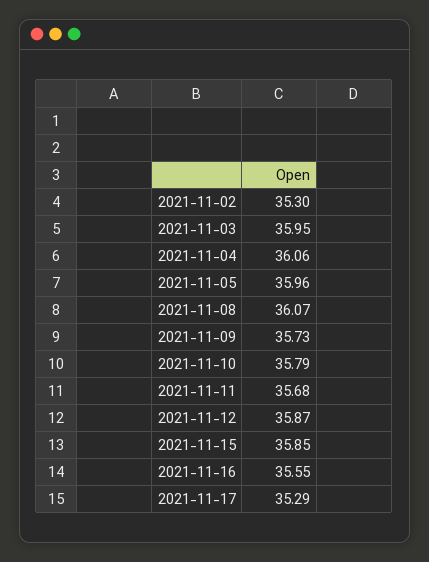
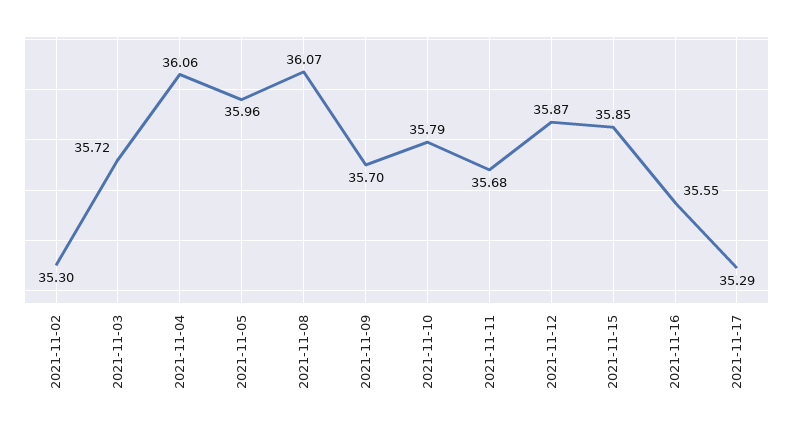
2021-11-03: 35.95 -> 35.72
2021-11-09: 35.73 -> 35.7

